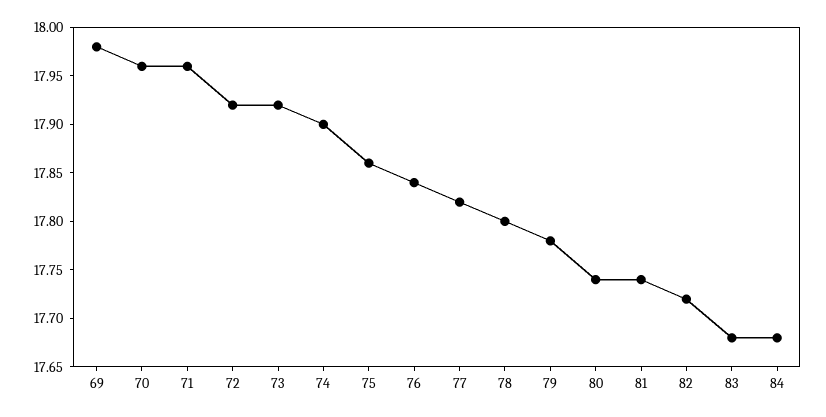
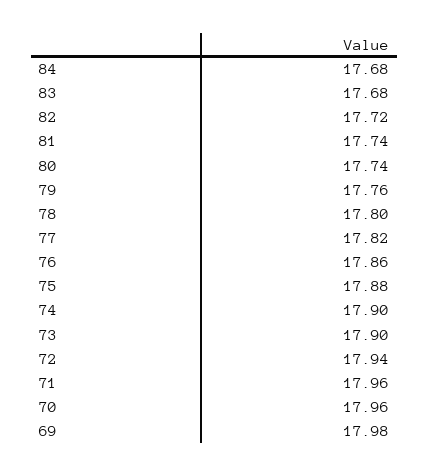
72: 17.92 -> 17.94
73: 17.92 -> 17.9
75: 17.86 -> 17.88
76: 17.84 -> 17.86
79: 17.78 -> 17.76

